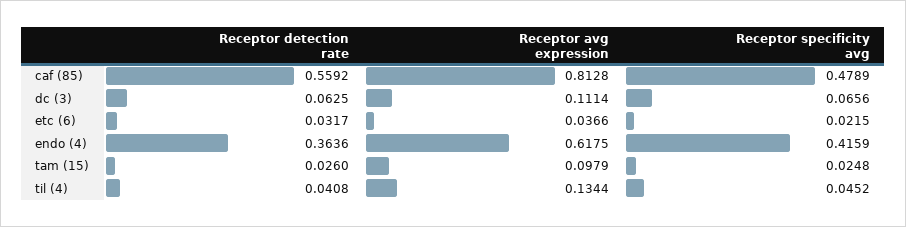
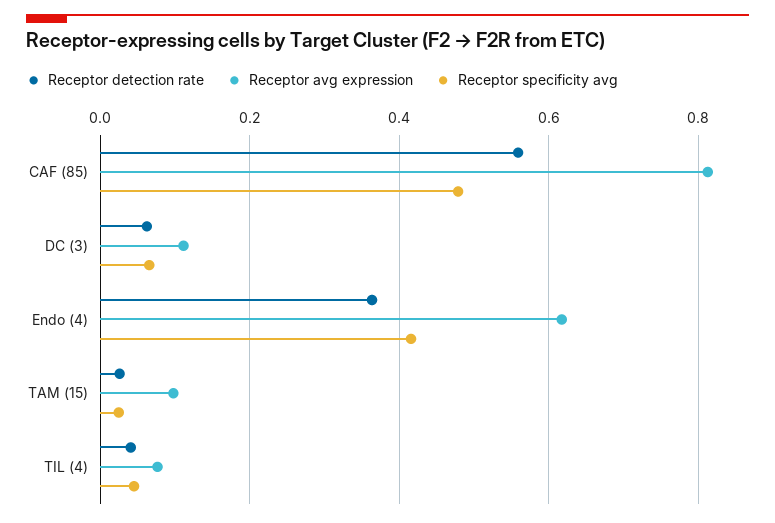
Receptor detection rate, etc (6): 0.0317 -> none
Receptor avg expression, etc (6): 0.0366 -> none
Receptor specificity avg, etc (6): 0.0215 -> none
Receptor avg expression, til (4): 0.1344 -> 0.08

